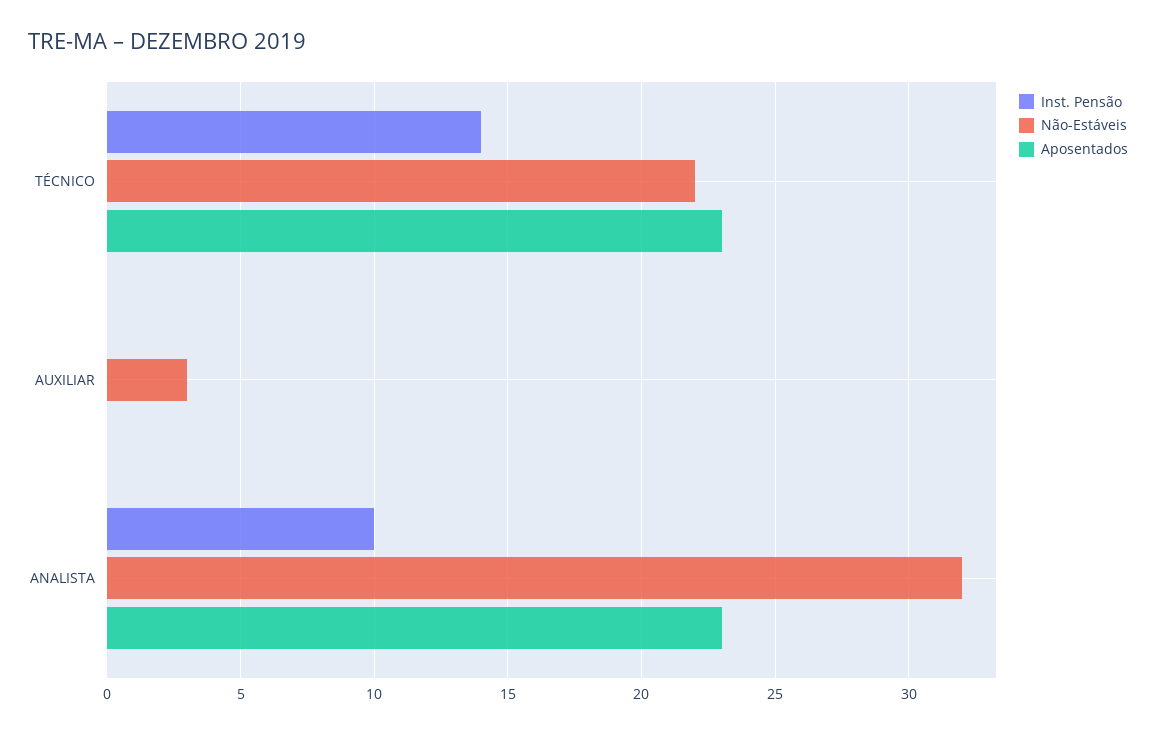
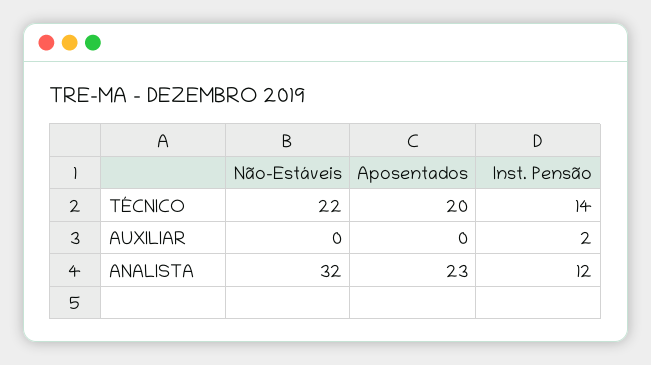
Aposentados, TÉCNICO: 23 -> 20
Inst. Pensão, AUXILIAR: 0 -> 2
Não-Estáveis, AUXILIAR: 3 -> 0
Inst. Pensão, ANALISTA: 10 -> 12

